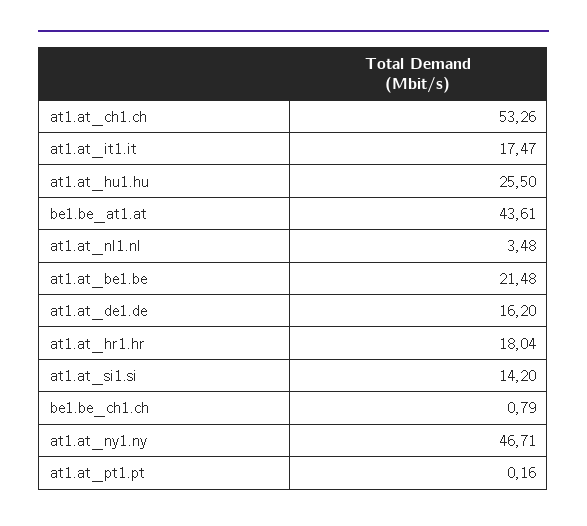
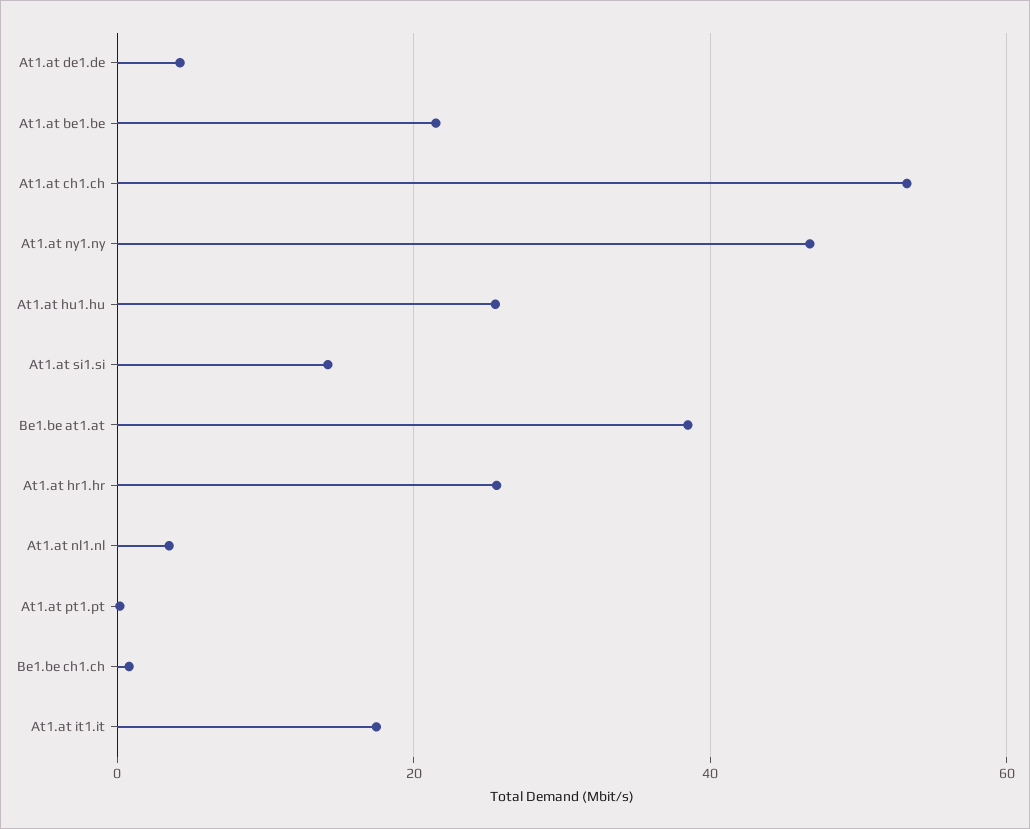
be1.be_at1.at: 43.61 -> 38
at1.at_de1.de: 16.2 -> 4
at1.at_hr1.hr: 18.04 -> 26

